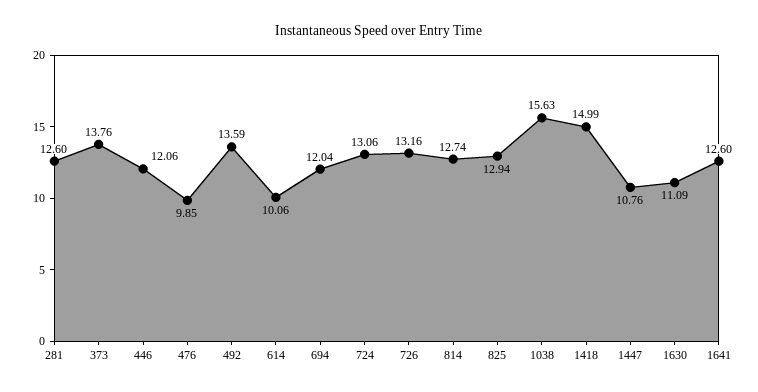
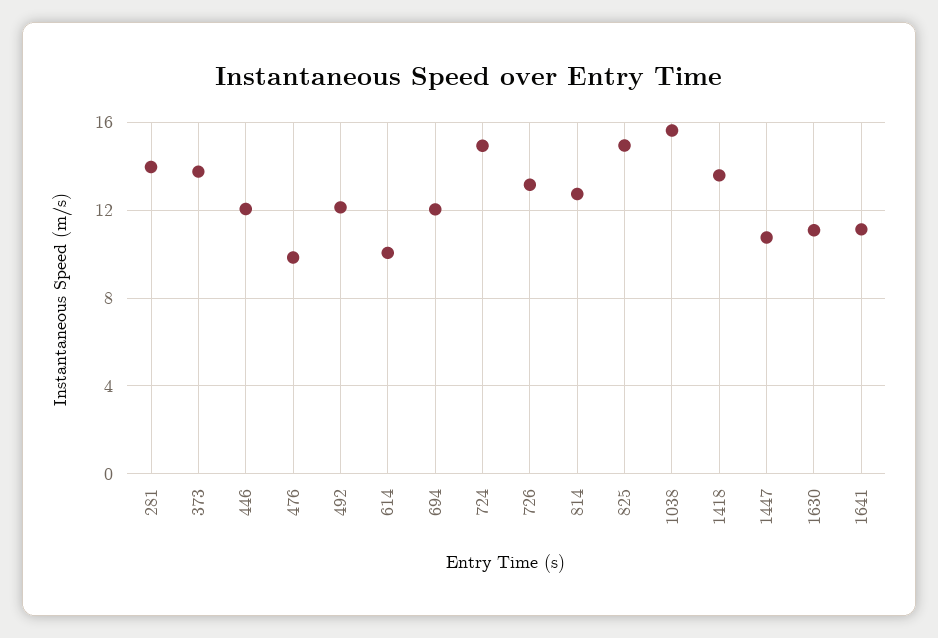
281: 12.6 -> 14
492: 13.59 -> 12
724: 13.06 -> 15
825: 12.94 -> 15
1418: 14.99 -> 13.5
1641: 12.6 -> 11

